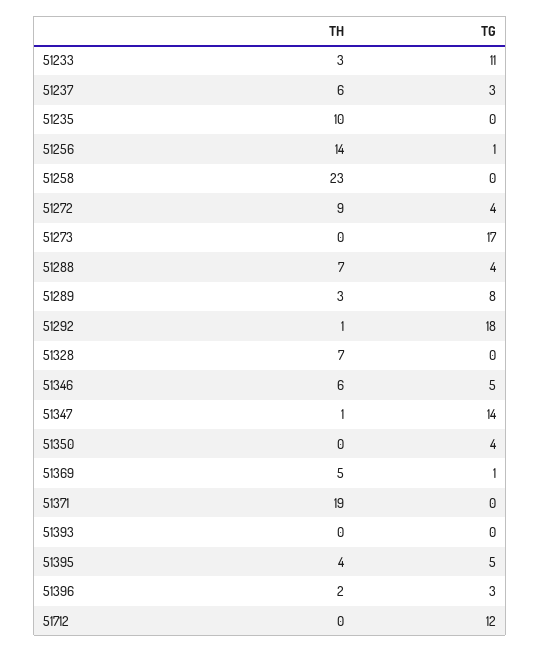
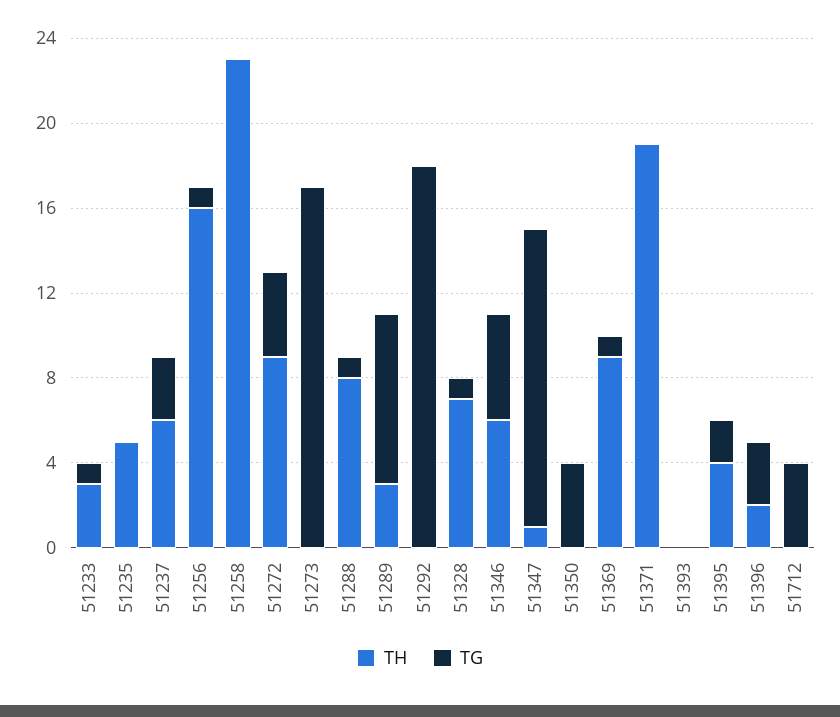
TG, 51233: 11 -> 1
TH, 51235: 10 -> 5
TH, 51256: 14 -> 16
TH, 51288: 7 -> 8
TG, 51288: 4 -> 1
TH, 51292: 1 -> 0
TG, 51328: 0 -> 1
TH, 51369: 5 -> 9
TG, 51395: 5 -> 2
TG, 51712: 12 -> 4

